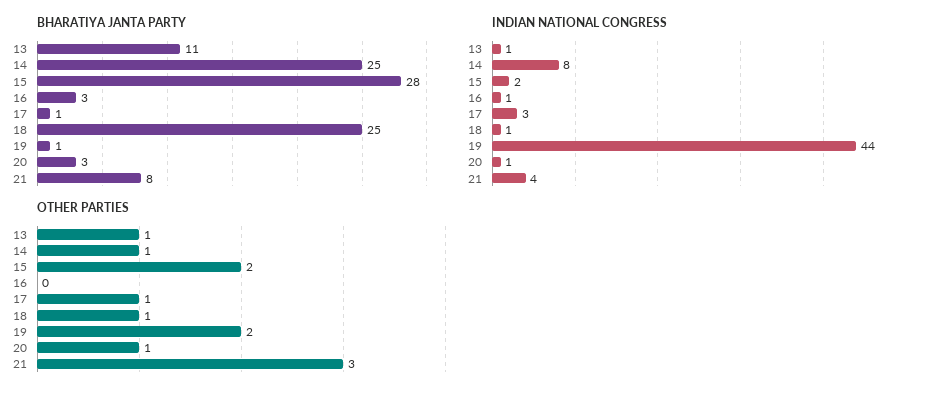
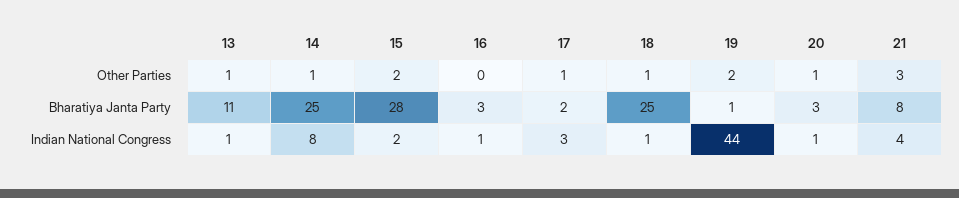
BHARATIYA JANTA PARTY, 17: 1 -> 2

